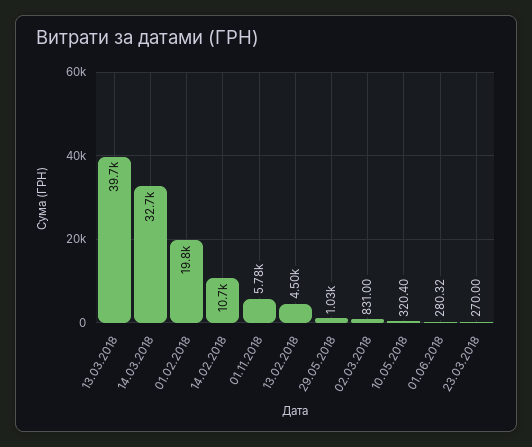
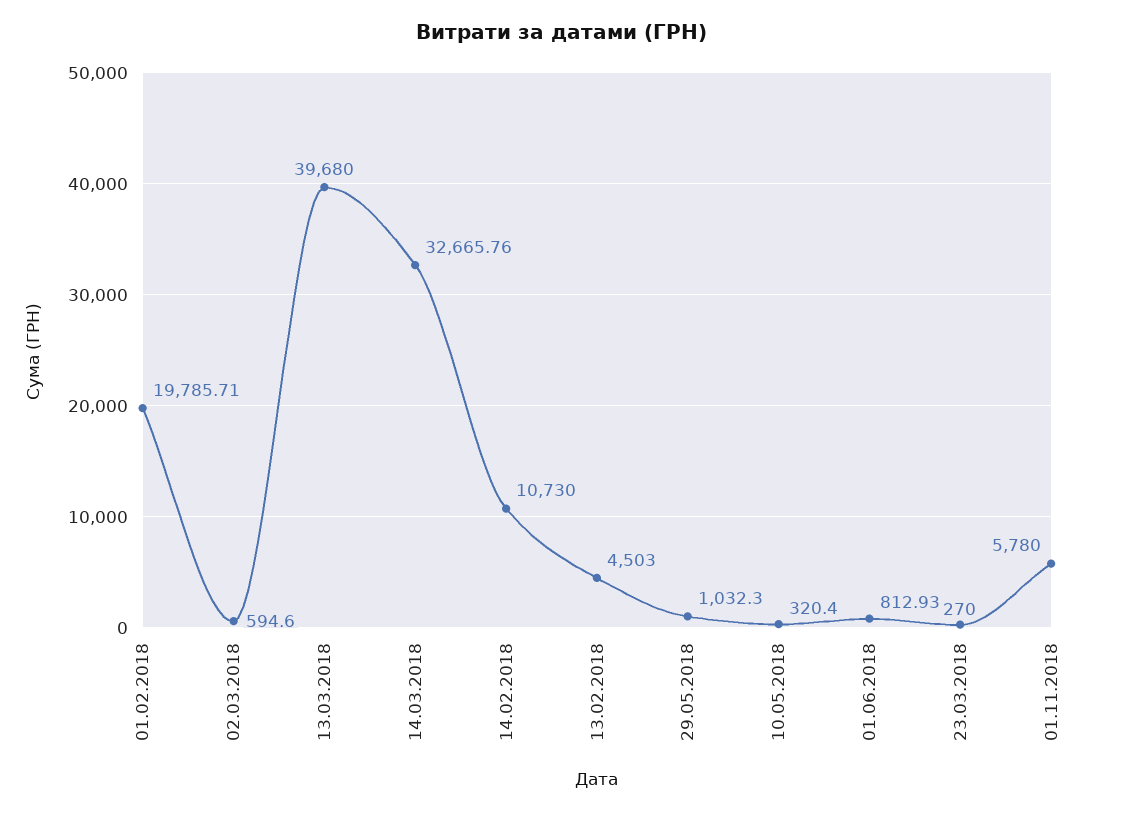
02.03.2018: 831 -> 594.6
01.06.2018: 280.32 -> 812.93

